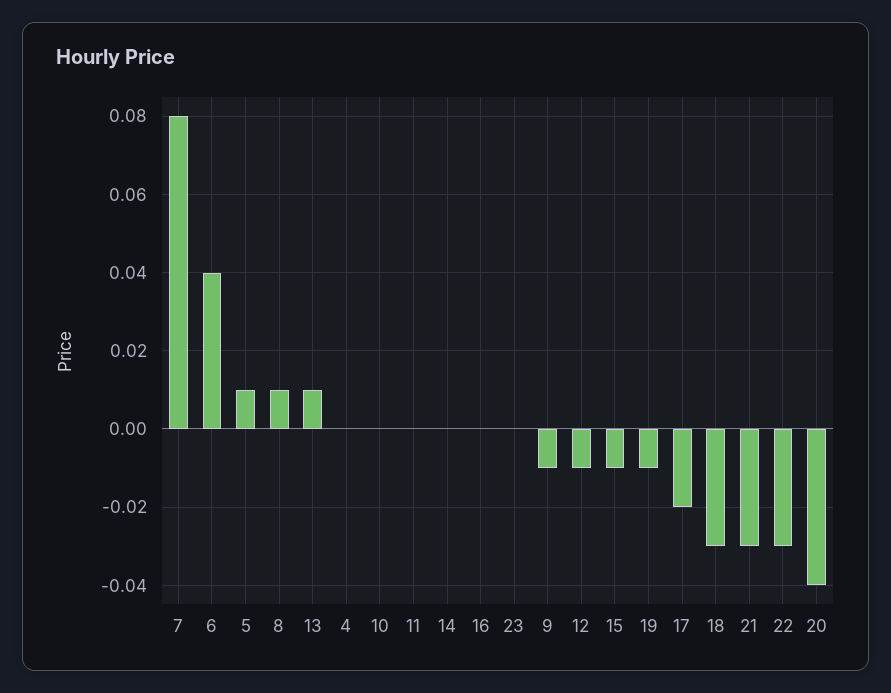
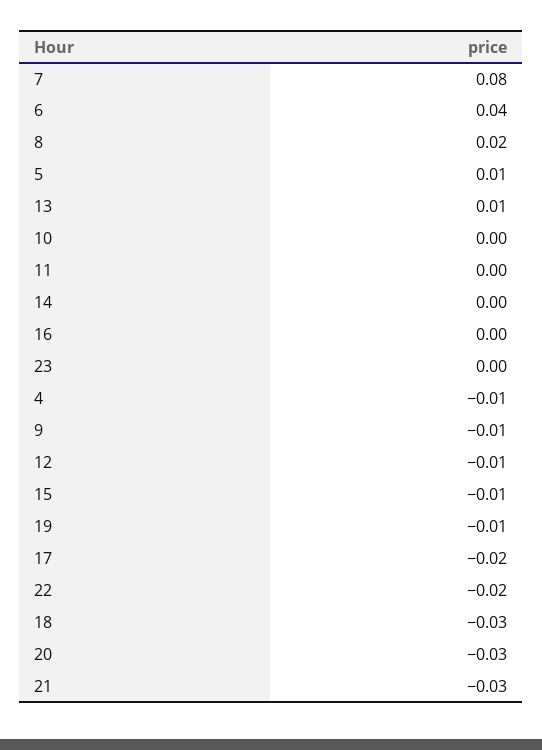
8: 0.01 -> 0.02
4: 0 -> -0.01
22: -0.03 -> -0.02
20: -0.04 -> -0.03

